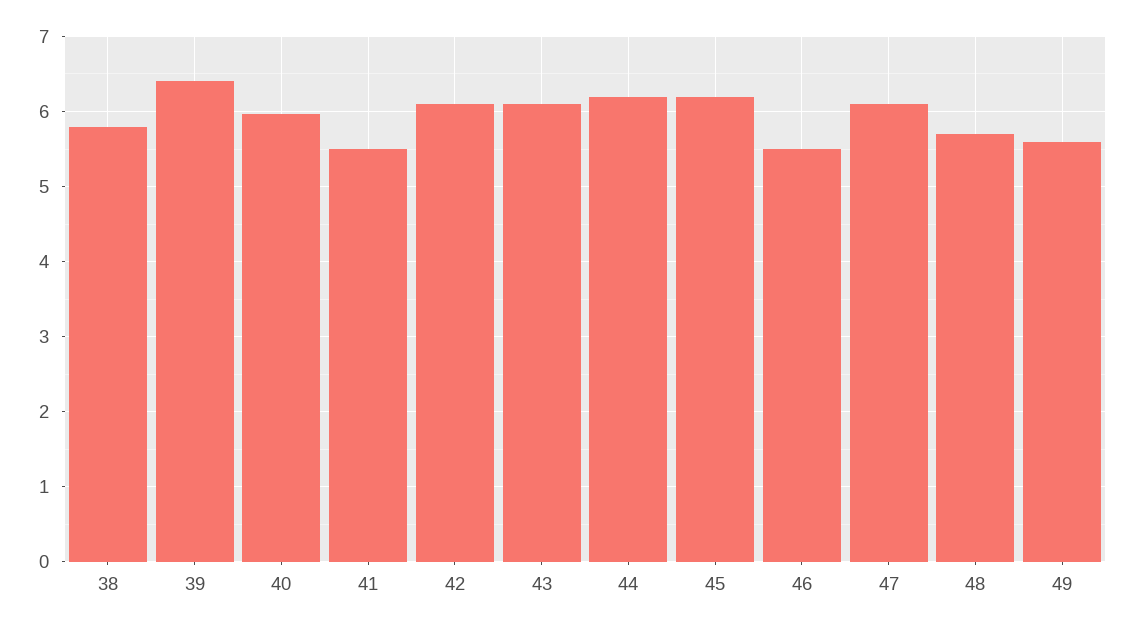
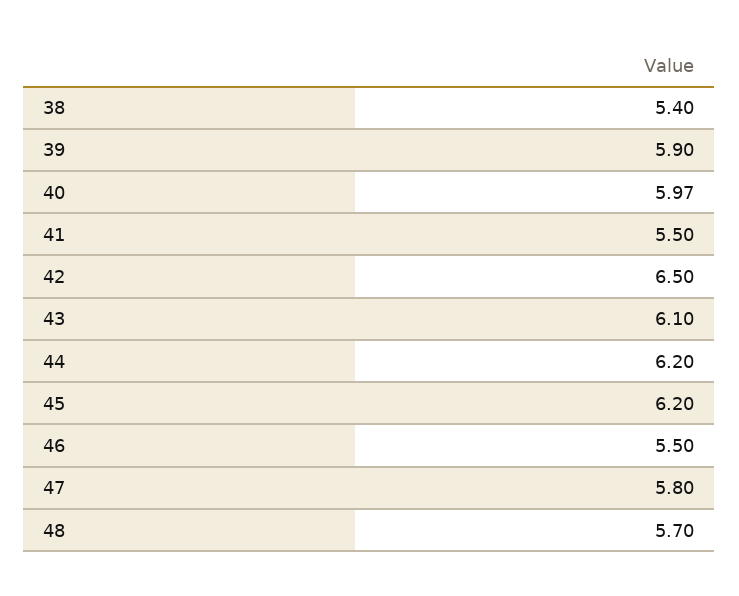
38: 5.8 -> 5.4
39: 6.4 -> 5.9
42: 6.1 -> 6.5
47: 6.1 -> 5.8
49: 5.6 -> none

